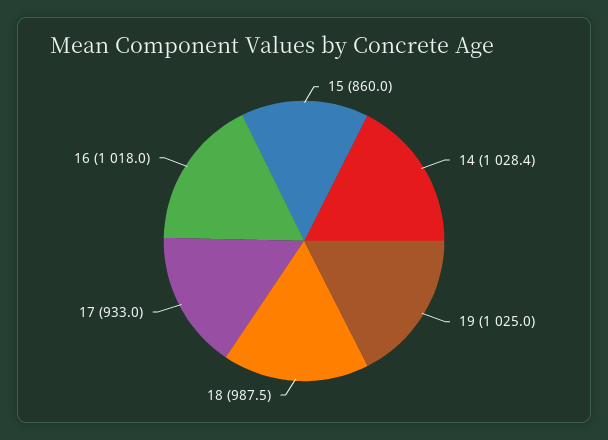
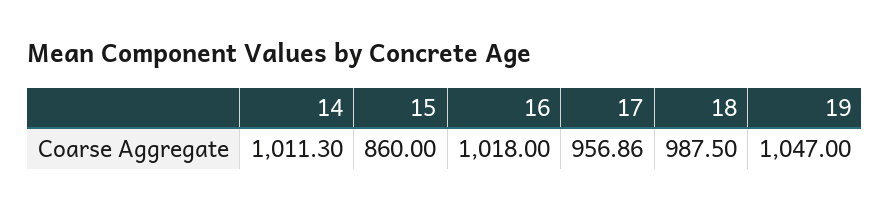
14: 1028.4 -> 1011.3
19: 1025 -> 1047
17: 933 -> 956.86

